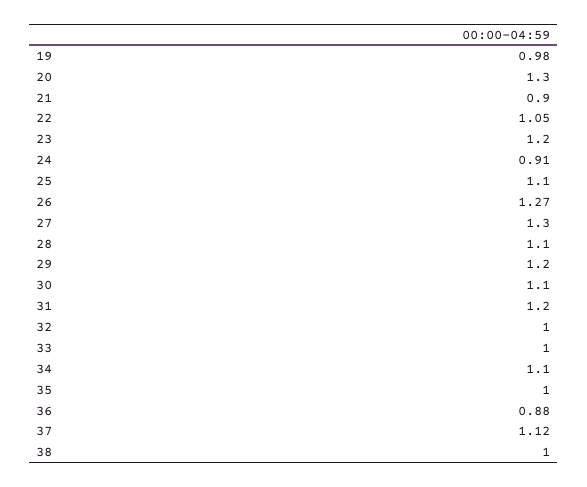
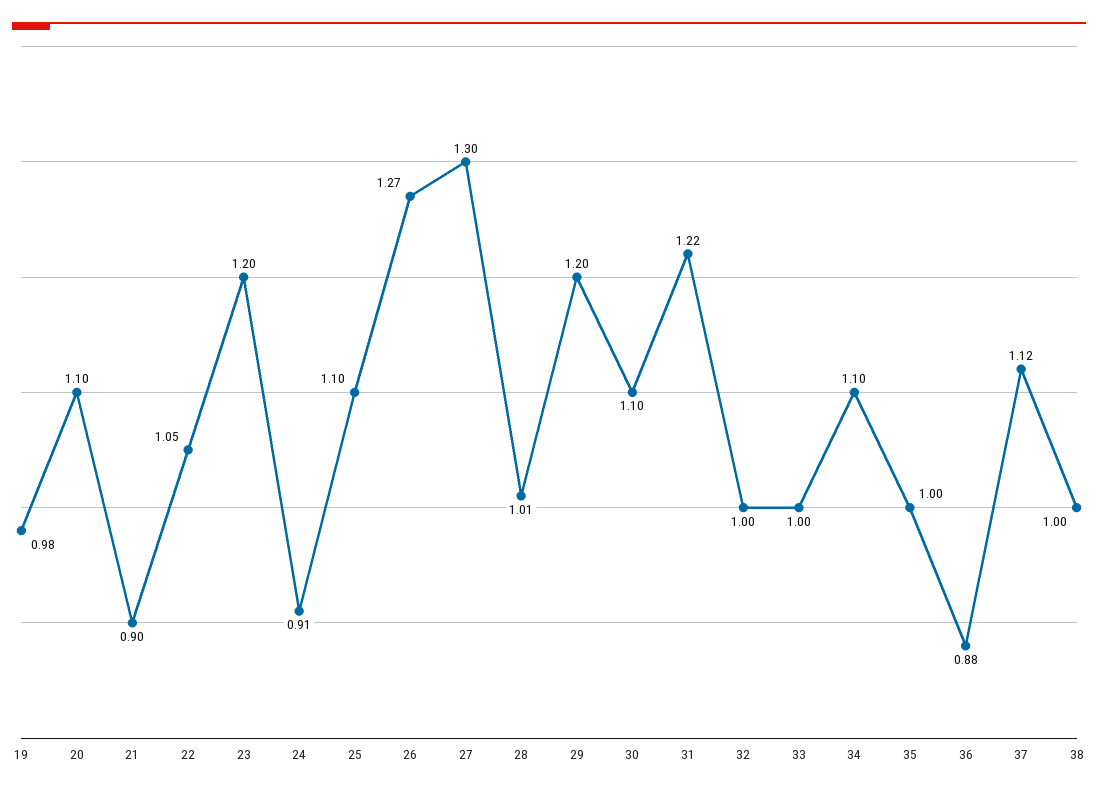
20: 1.3 -> 1.1
28: 1.1 -> 1.01
31: 1.2 -> 1.22

